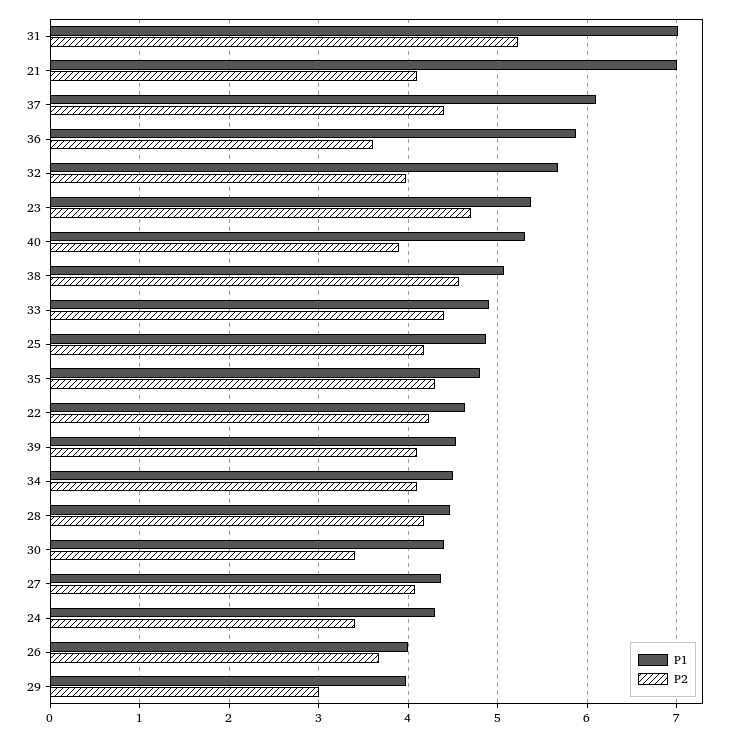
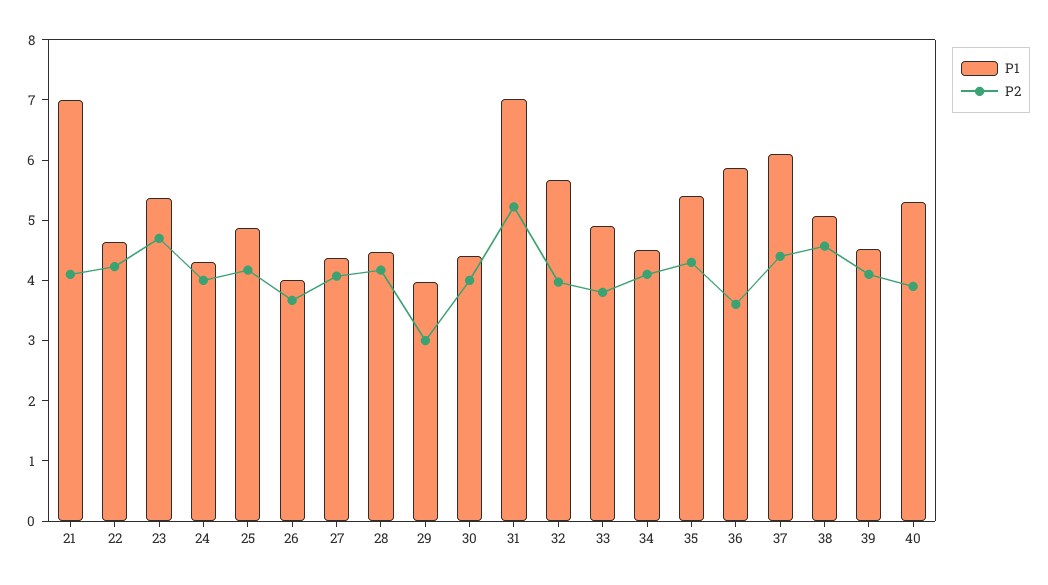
P2, 33: 4.4 -> 3.8
P1, 35: 4.8 -> 5.4
P2, 30: 3.4 -> 4
P2, 24: 3.4 -> 4

